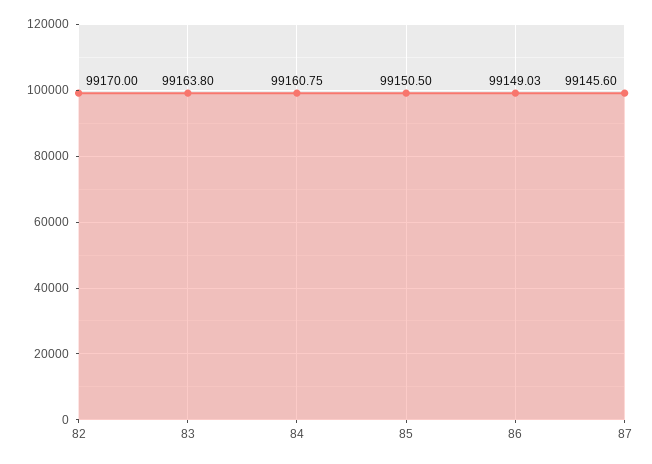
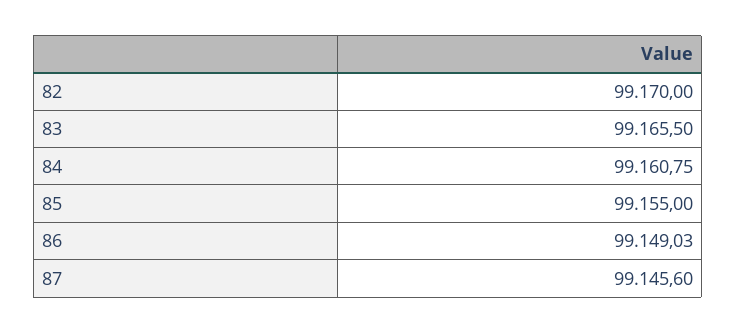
83: 99163.8 -> 99165.5
85: 99150.5 -> 99155

